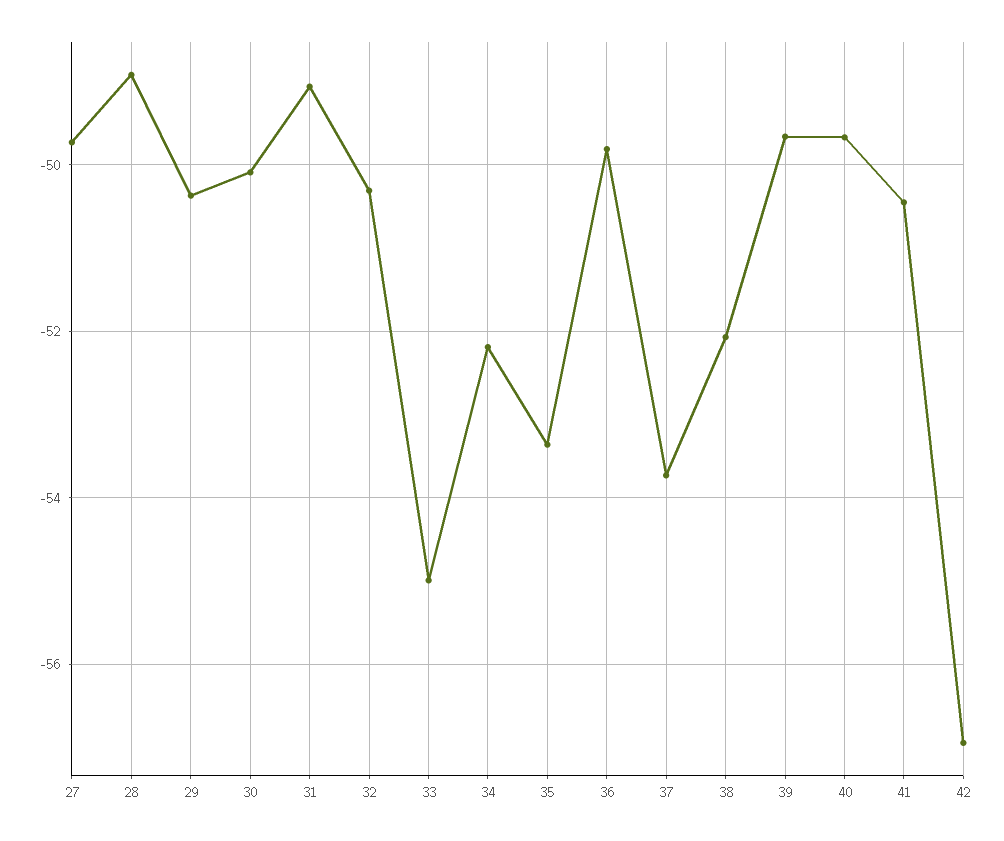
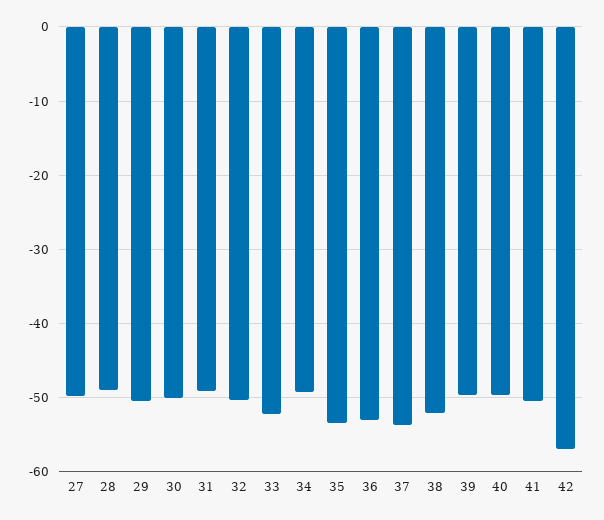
33: -55 -> -52
34: -52.2 -> -49
36: -49.8 -> -53

